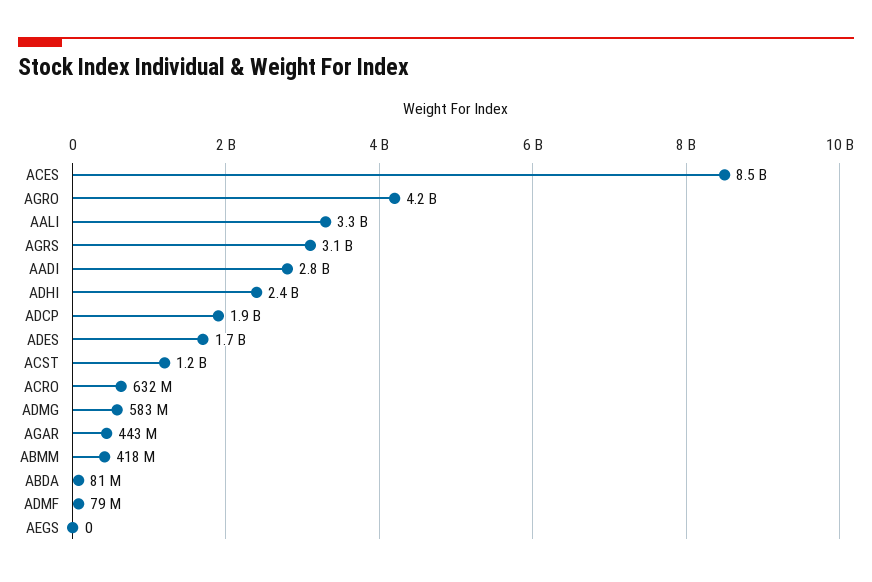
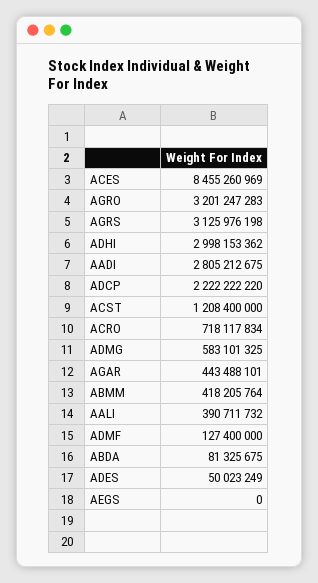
AGRO: 4200000000 -> 3201247283
AALI: 3300000000 -> 390711732
ADHI: 2400000000 -> 2998153362
ADCP: 1900000000 -> 2222222220
ADES: 1700000000 -> 50023249
ACRO: 632000000 -> 718117834
ADMF: 79000000 -> 127400000

